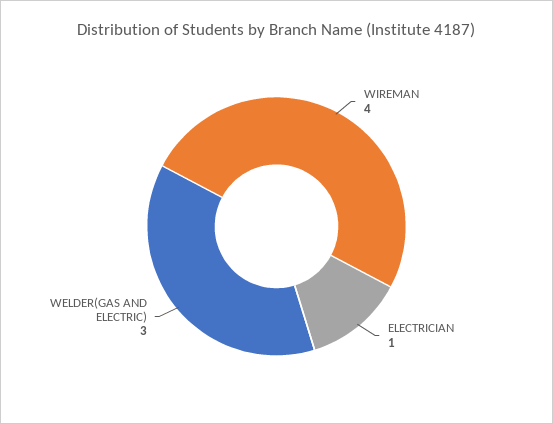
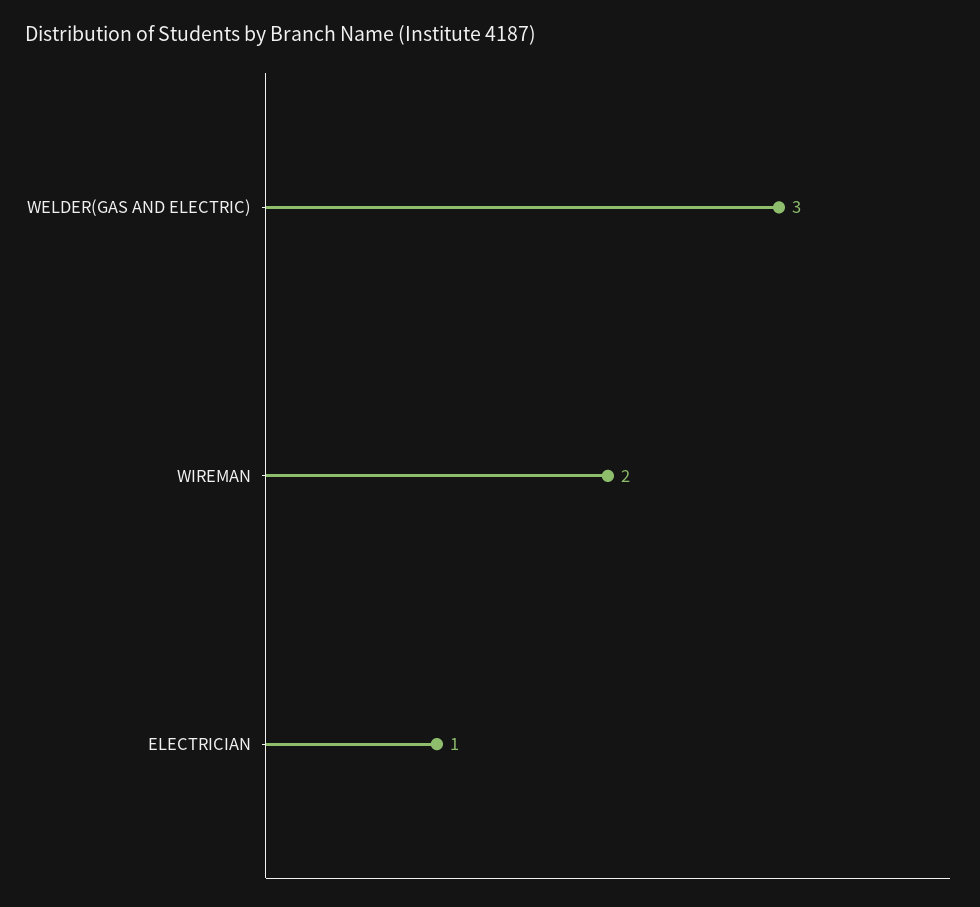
WIREMAN: 4 -> 2

